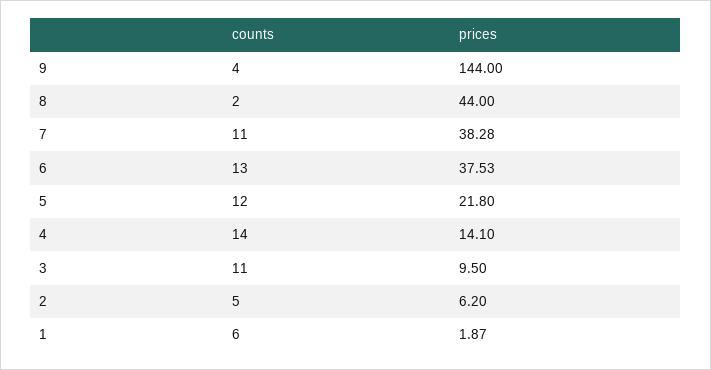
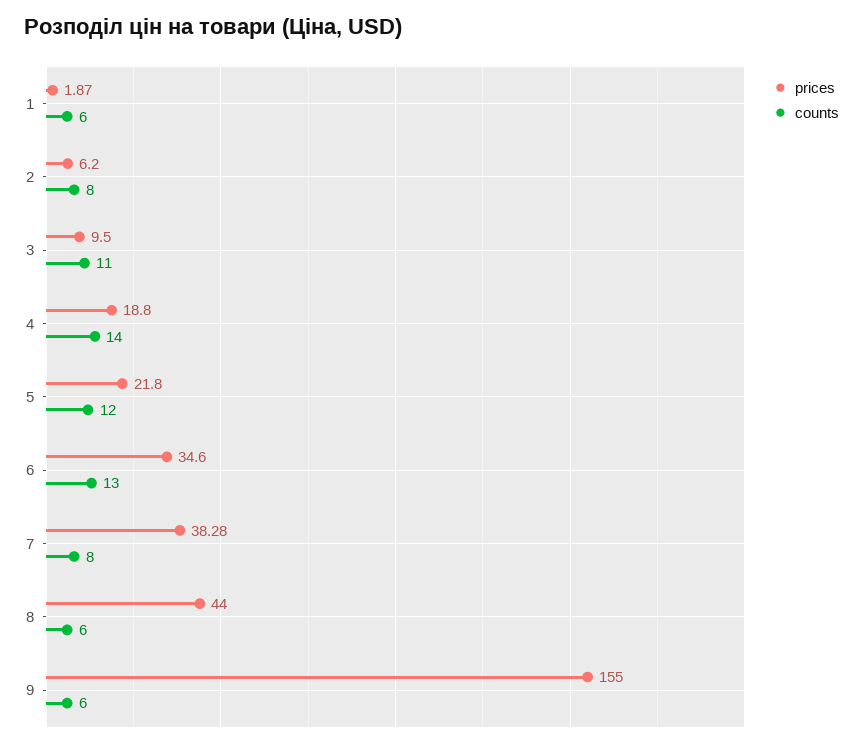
counts, 9: 4 -> 6
prices, 9: 144 -> 155
counts, 8: 2 -> 6
counts, 7: 11 -> 8
prices, 6: 37.53 -> 34.6
prices, 4: 14.1 -> 18.8
counts, 2: 5 -> 8

